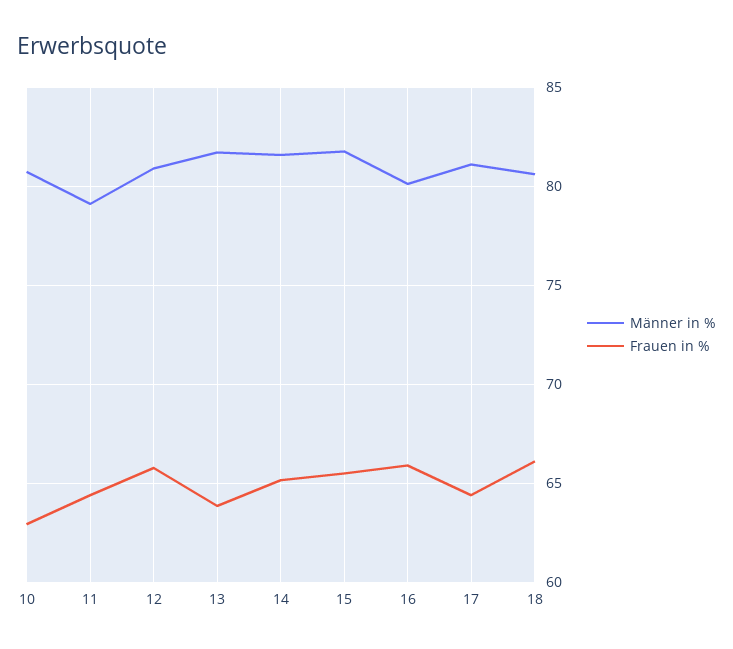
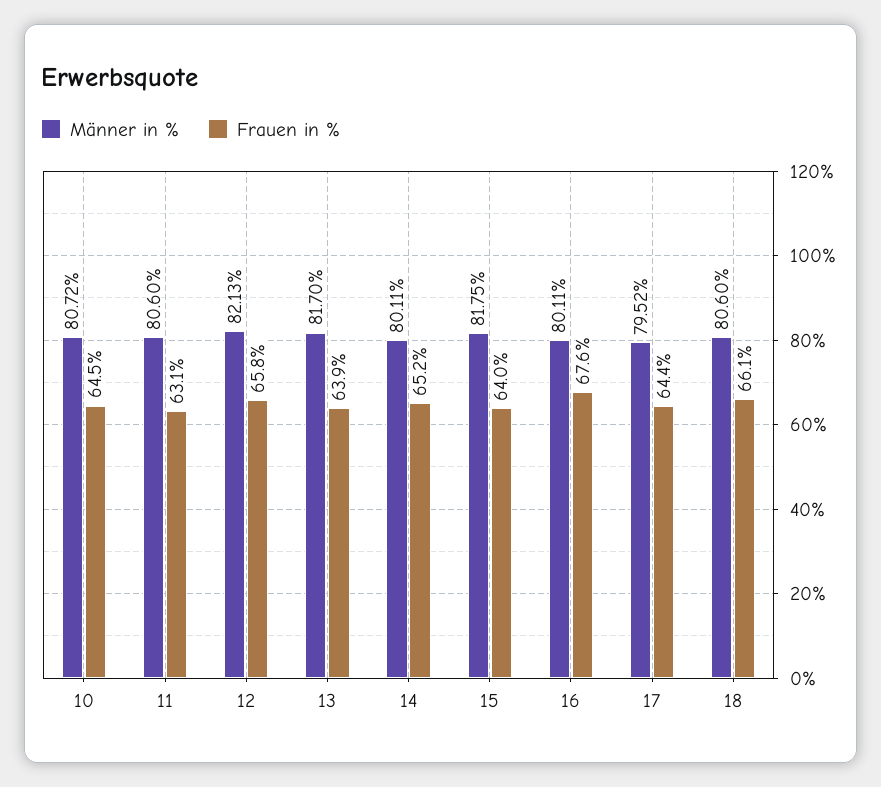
Frauen in %, 10: 63 -> 64.5
Männer in %, 11: 79 -> 80.6
Frauen in %, 11: 64.5 -> 63.1
Männer in %, 12: 81 -> 82.13
Männer in %, 14: 81.5 -> 80.11
Frauen in %, 15: 65.5 -> 64
Frauen in %, 16: 66 -> 67.6
Männer in %, 17: 81 -> 79.52

